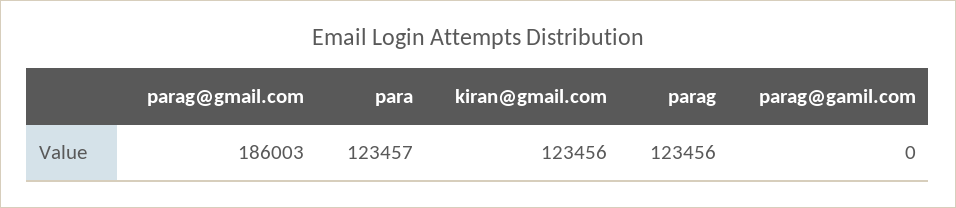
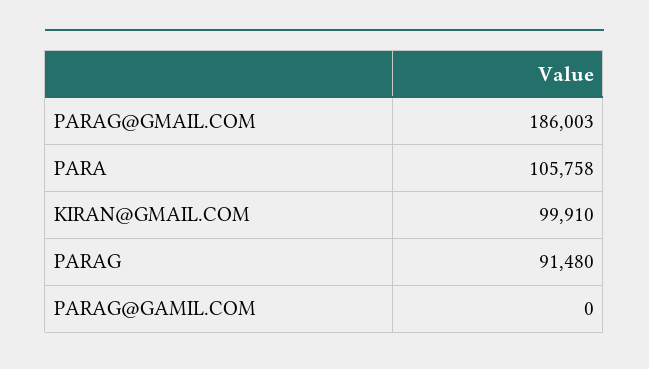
para: 123457 -> 105758
kiran@gmail.com: 123456 -> 99910
parag: 123456 -> 91480

